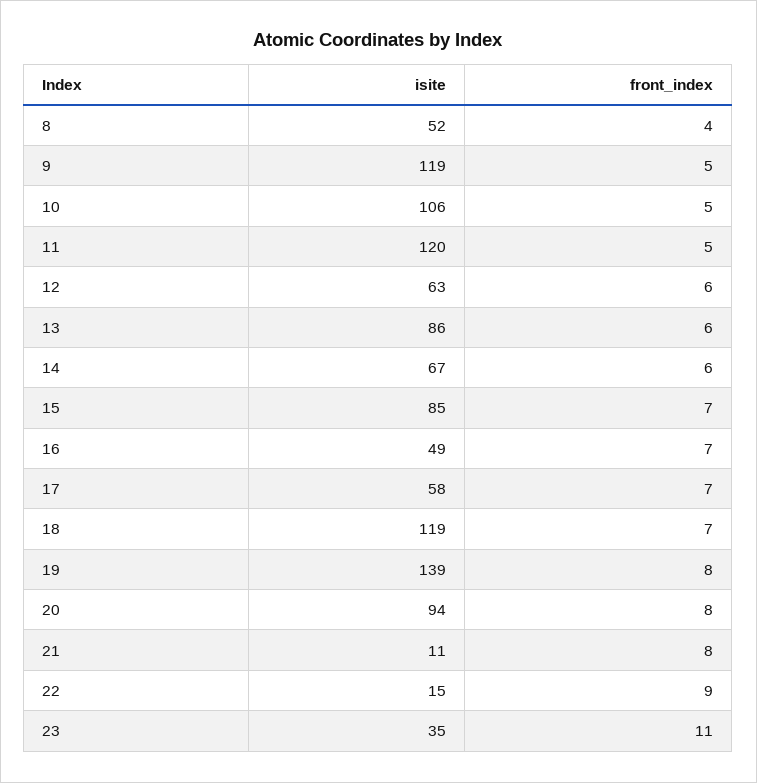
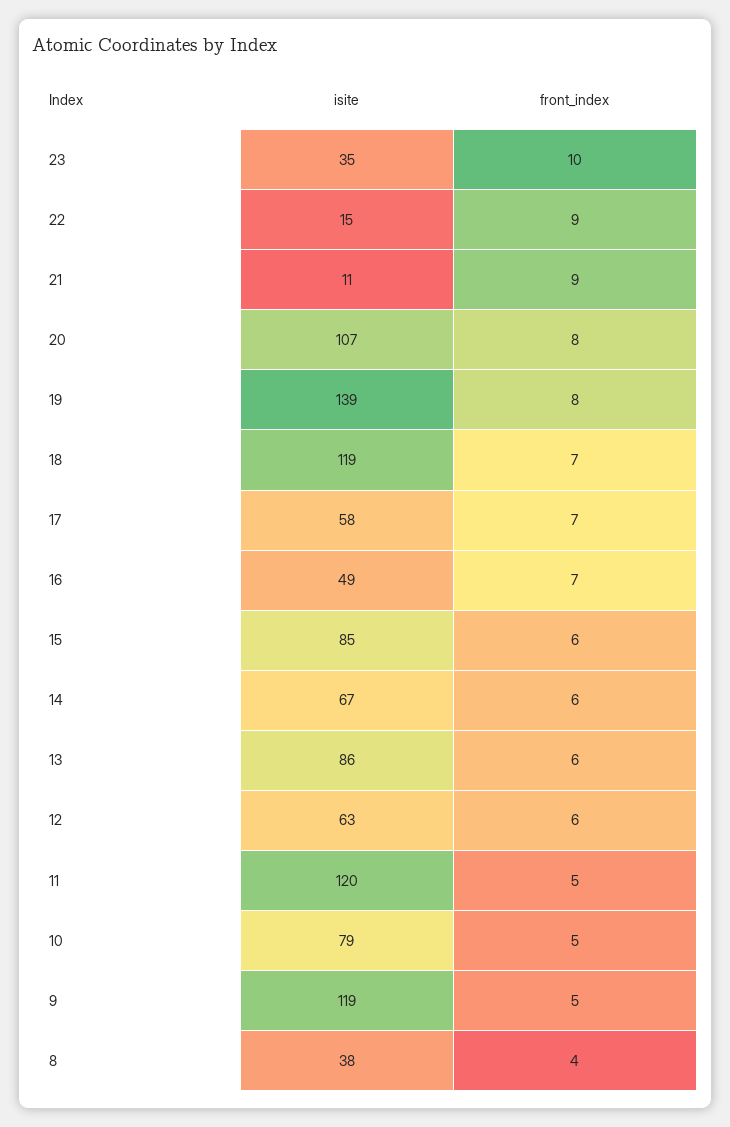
isite, 8: 52 -> 38
isite, 10: 106 -> 79
front_index, 15: 7 -> 6
isite, 20: 94 -> 107
front_index, 21: 8 -> 9
front_index, 23: 11 -> 10

